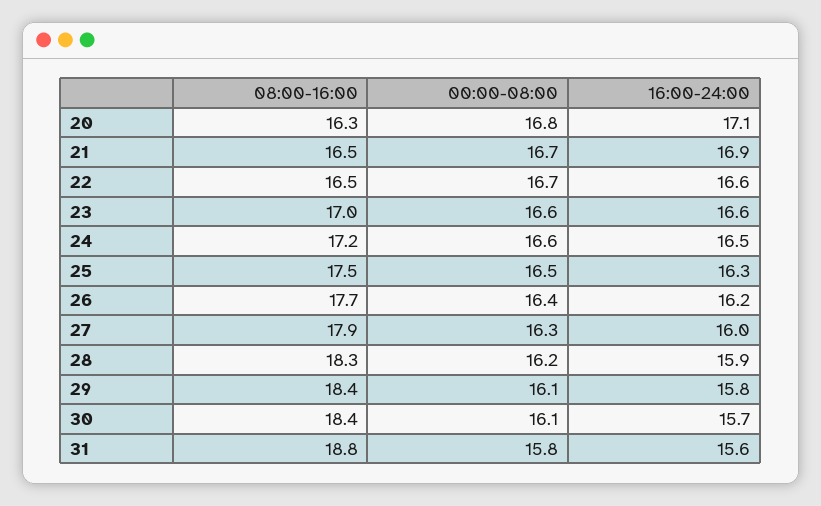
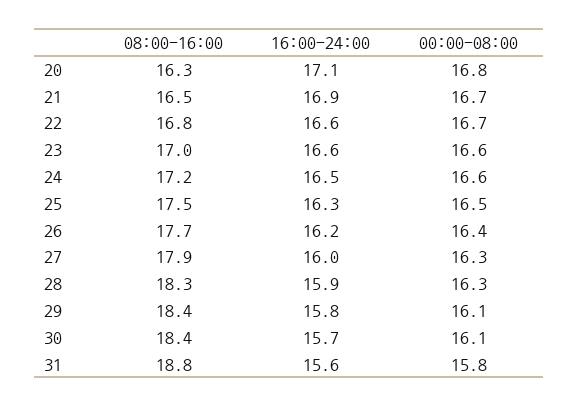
08:00-16:00, 22: 16.5 -> 16.8
00:00-08:00, 28: 16.2 -> 16.3

